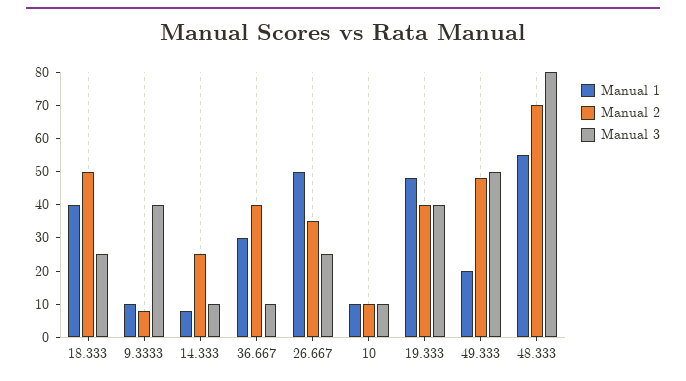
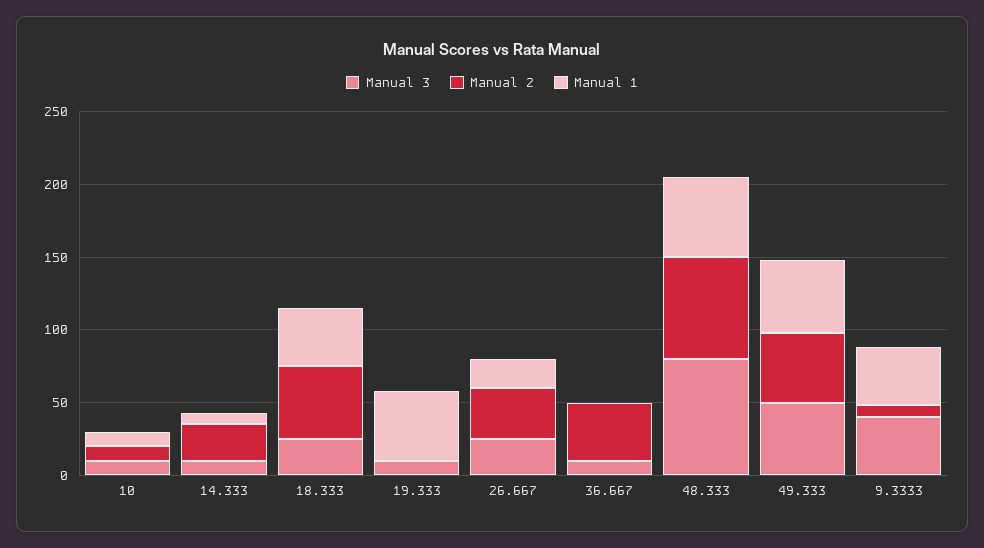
Manual 1, 9.3333: 10 -> 40
Manual 1, 36.667: 30 -> 0
Manual 1, 26.667: 50 -> 20
Manual 2, 19.333: 40 -> 0
Manual 3, 19.333: 40 -> 10
Manual 1, 49.333: 20 -> 50

